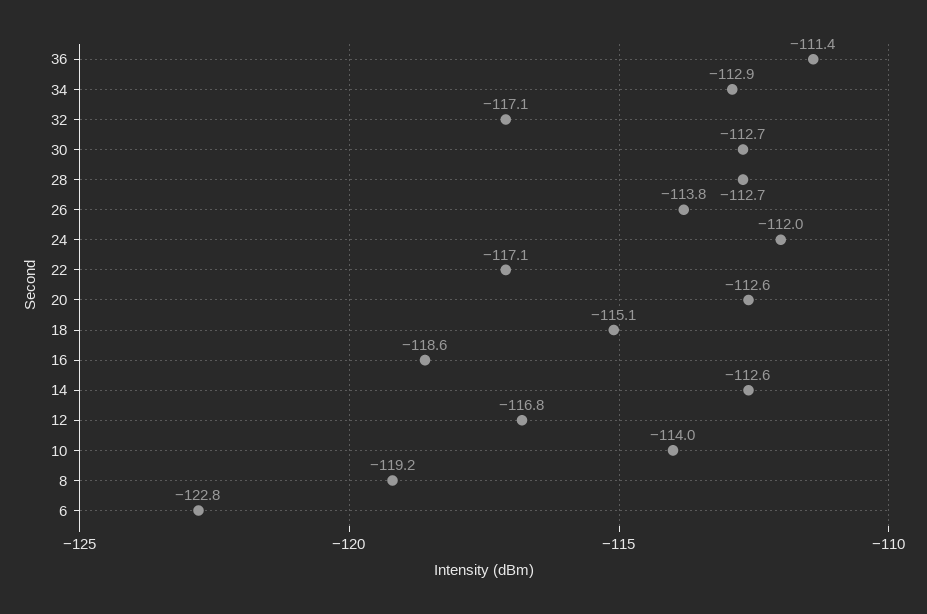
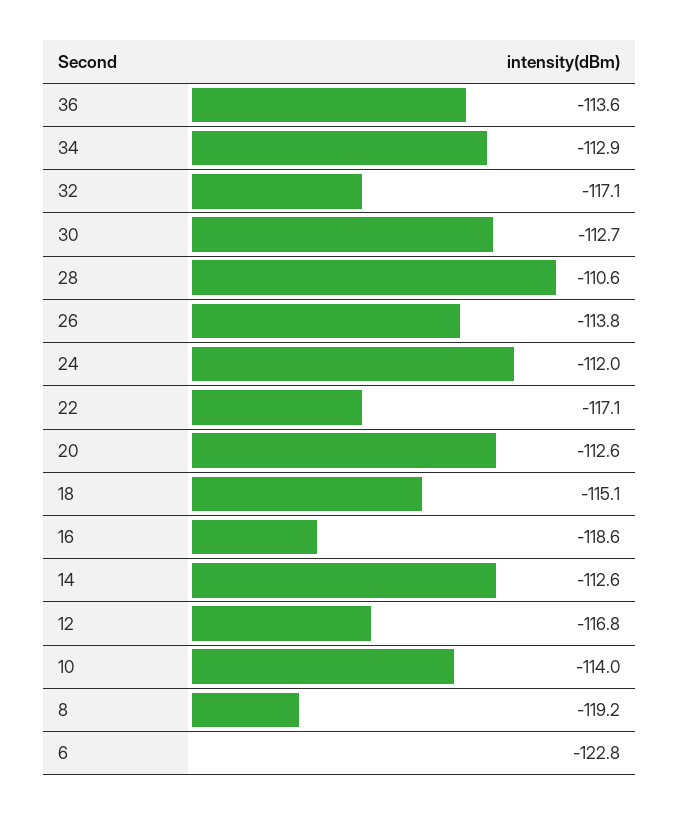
36: -111.4 -> -113.6
28: -112.7 -> -110.6

